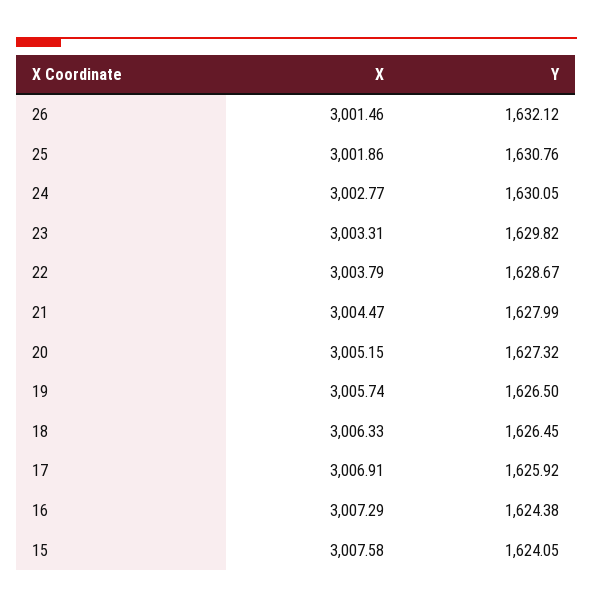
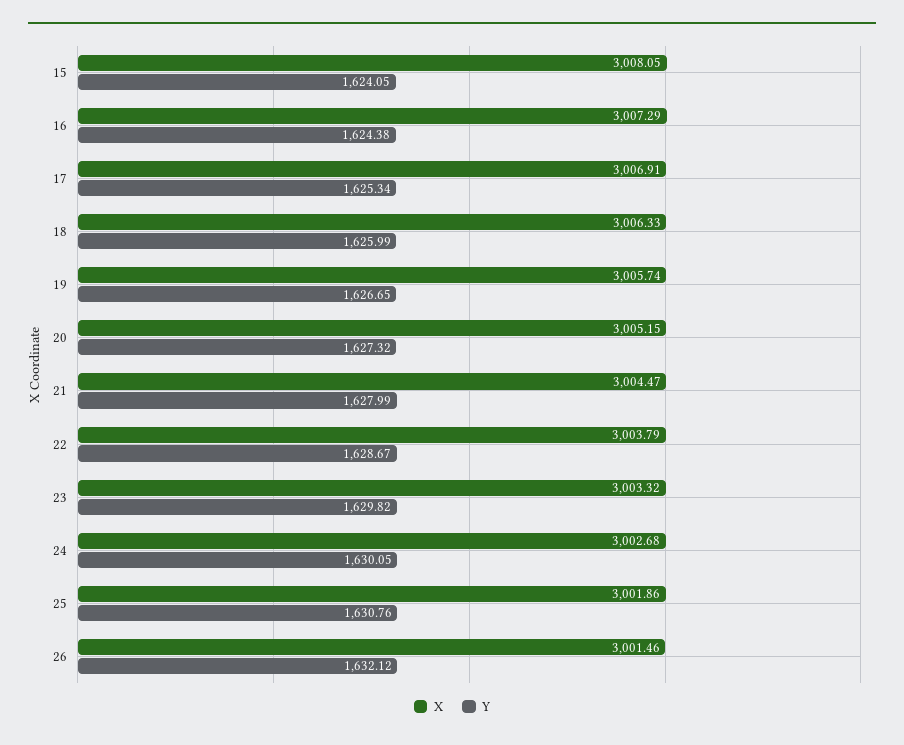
X, 24: 3002.77 -> 3002.68
X, 23: 3003.31 -> 3003.32
Y, 19: 1626.5 -> 1626.65
Y, 18: 1626.45 -> 1625.99
Y, 17: 1625.92 -> 1625.34
X, 15: 3007.58 -> 3008.05

